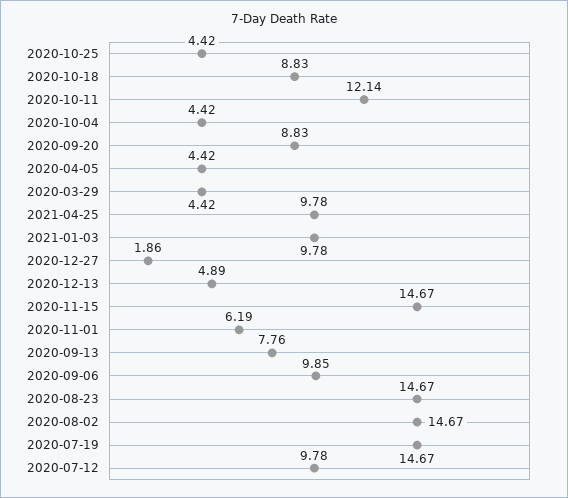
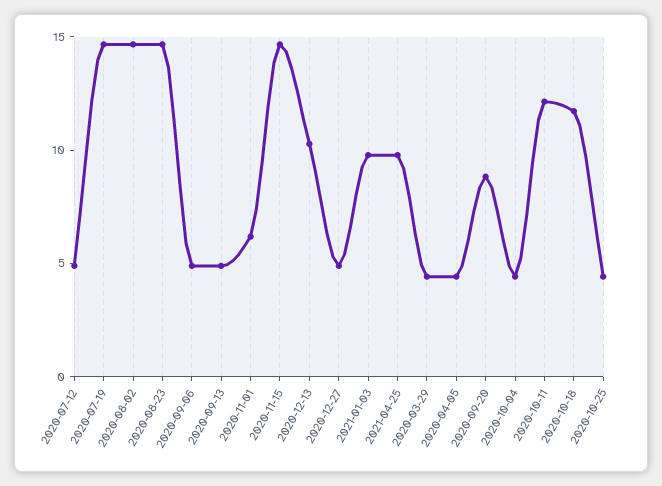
2020-10-18: 8.83 -> 12
2020-12-27: 1.86 -> 5
2020-12-13: 4.89 -> 10
2020-09-13: 7.76 -> 5
2020-09-06: 9.85 -> 5
2020-07-12: 9.78 -> 5

